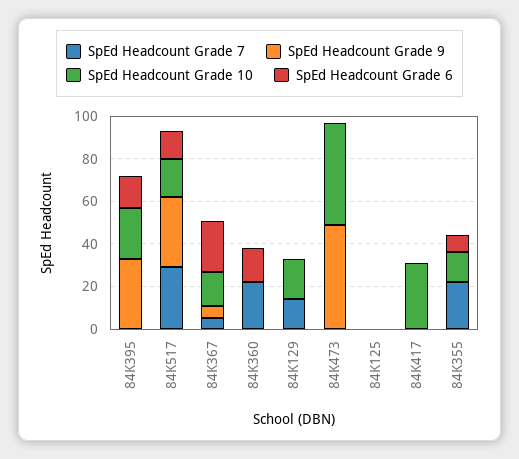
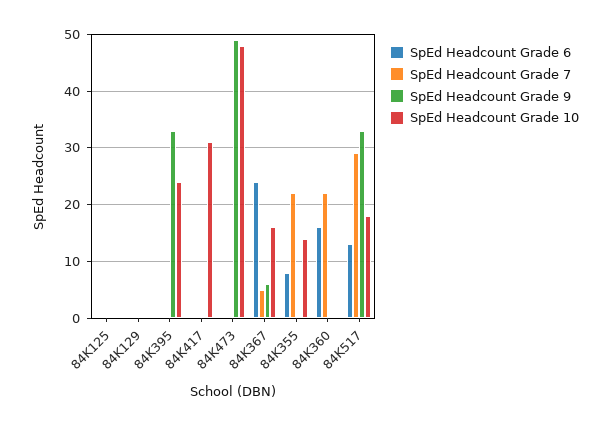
SpEd Headcount Grade 6, 84K395: 15 -> 0
SpEd Headcount Grade 7, 84K129: 15 -> 0
SpEd Headcount Grade 10, 84K129: 20 -> 0

